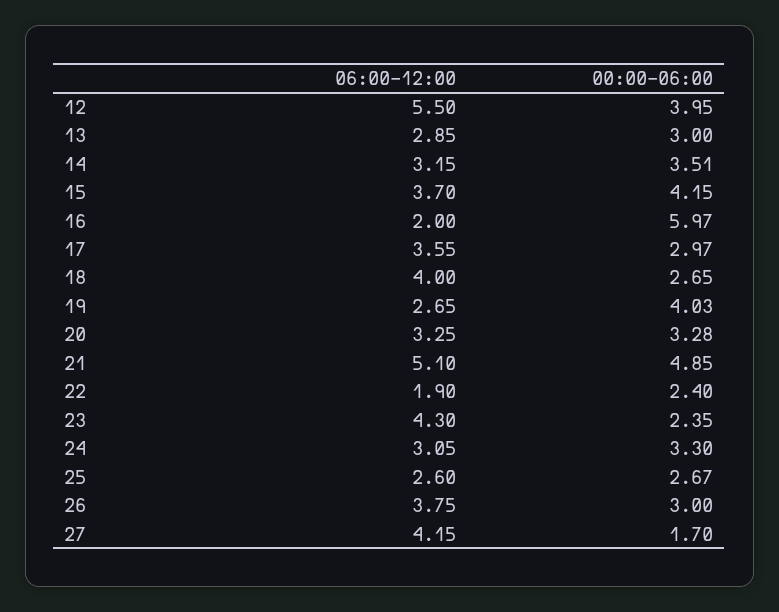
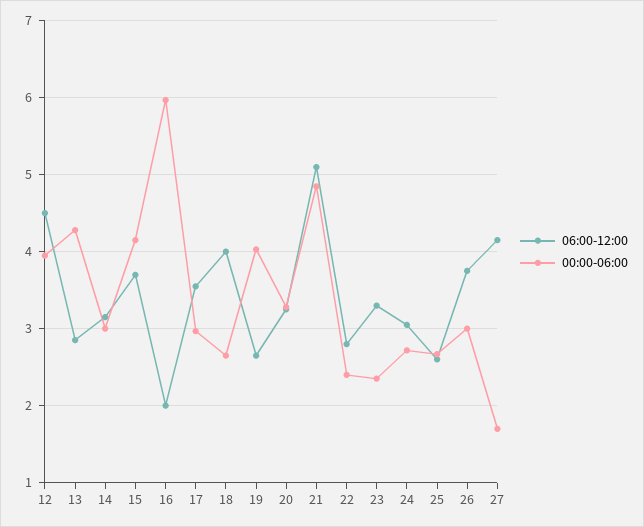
06:00-12:00, 12: 5.5 -> 4.5
00:00-06:00, 13: 3 -> 4.3
00:00-06:00, 14: 3.51 -> 3
06:00-12:00, 22: 1.9 -> 2.8
06:00-12:00, 23: 4.3 -> 3.3
00:00-06:00, 24: 3.3 -> 2.7

